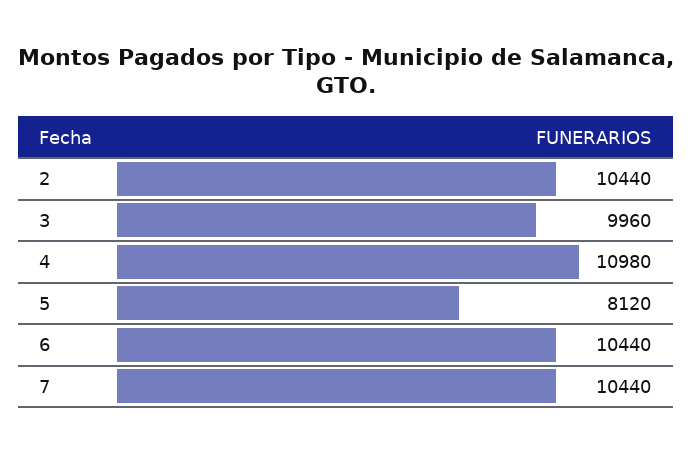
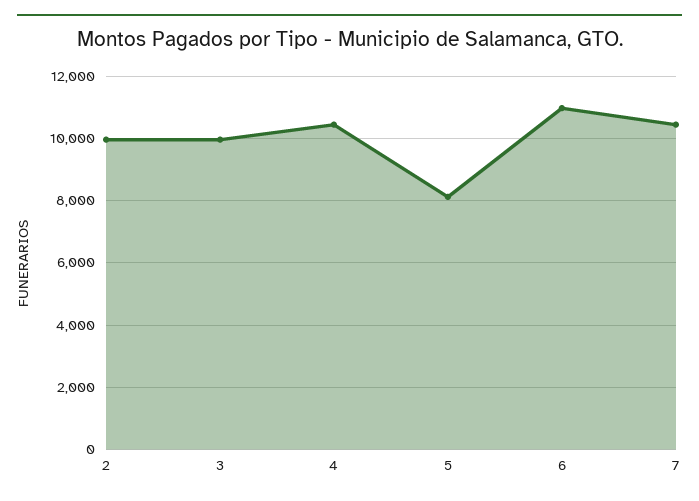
2: 10440 -> 10000
4: 10980 -> 10400
6: 10440 -> 11000

